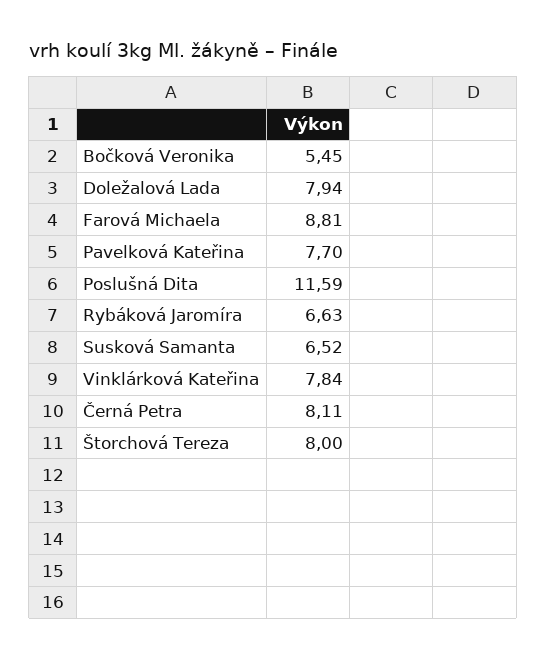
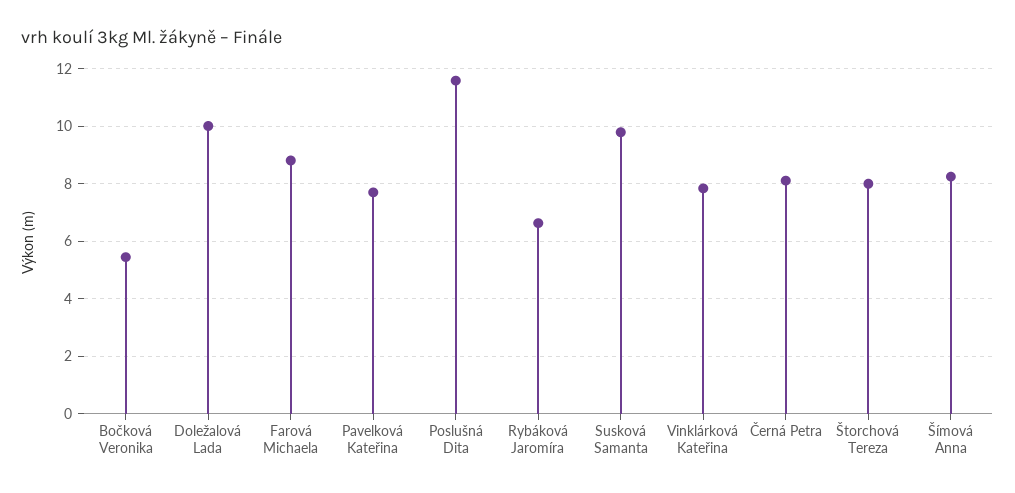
Doležalová Lada: 7.94 -> 10
Susková Samanta: 6.52 -> 9.75
Šímová Anna: none -> 8.25

